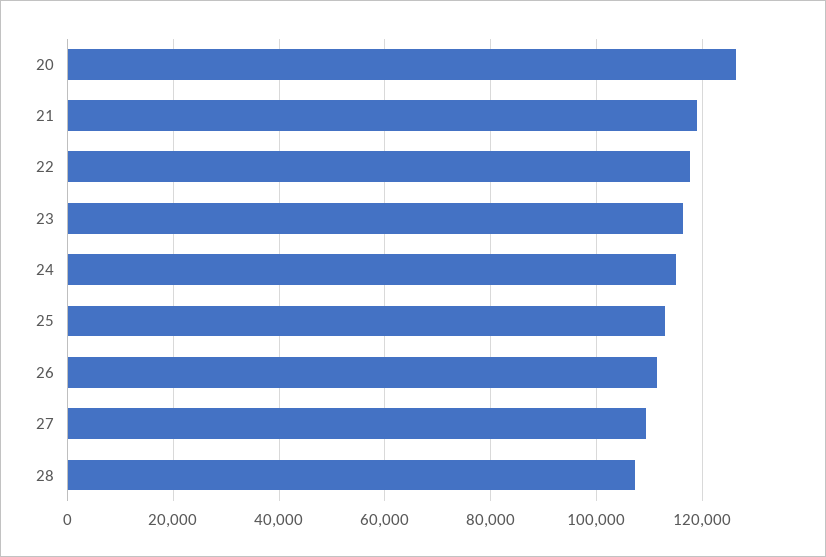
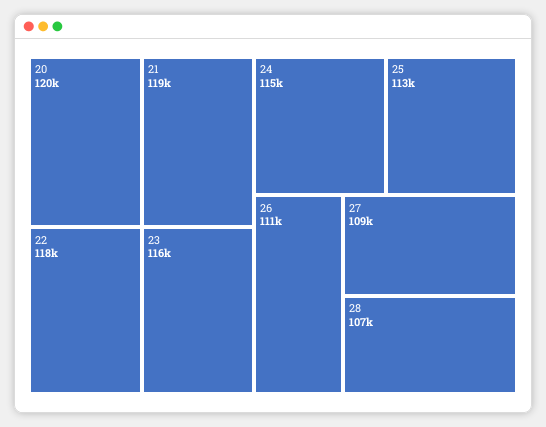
20: 126000 -> 120000

